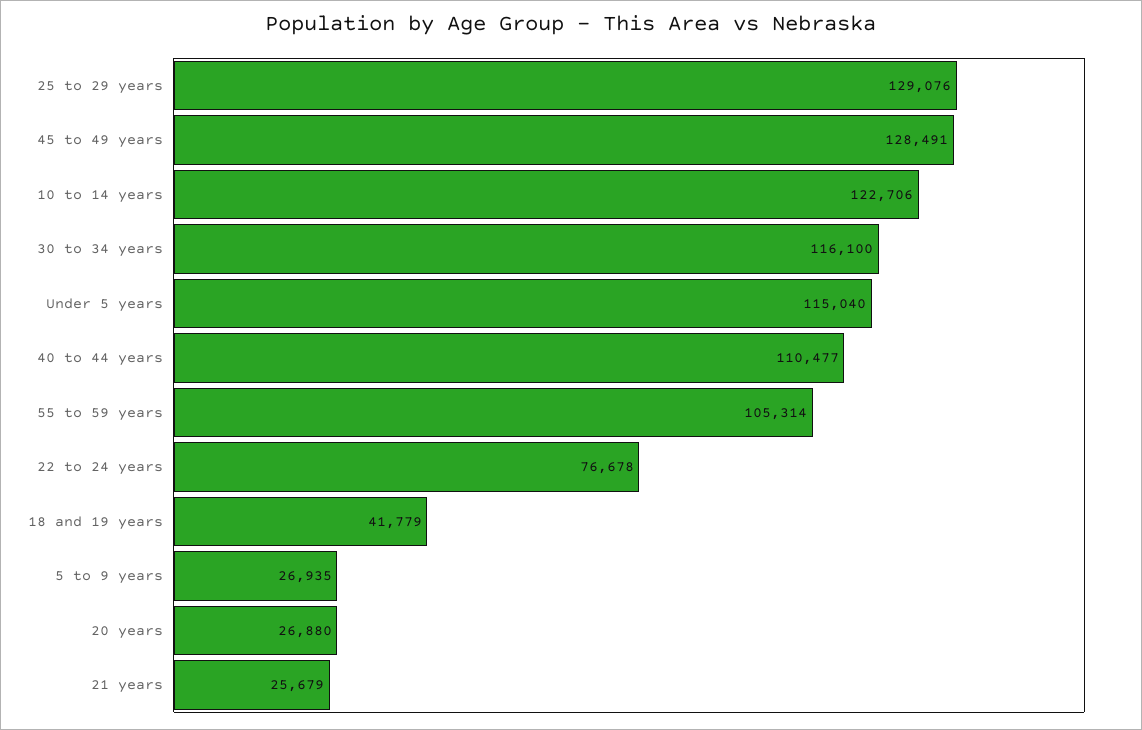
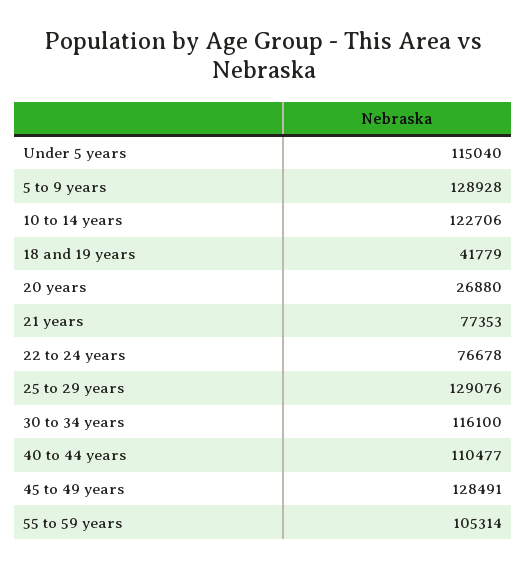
5 to 9 years: 26935 -> 128928
21 years: 25679 -> 77353

